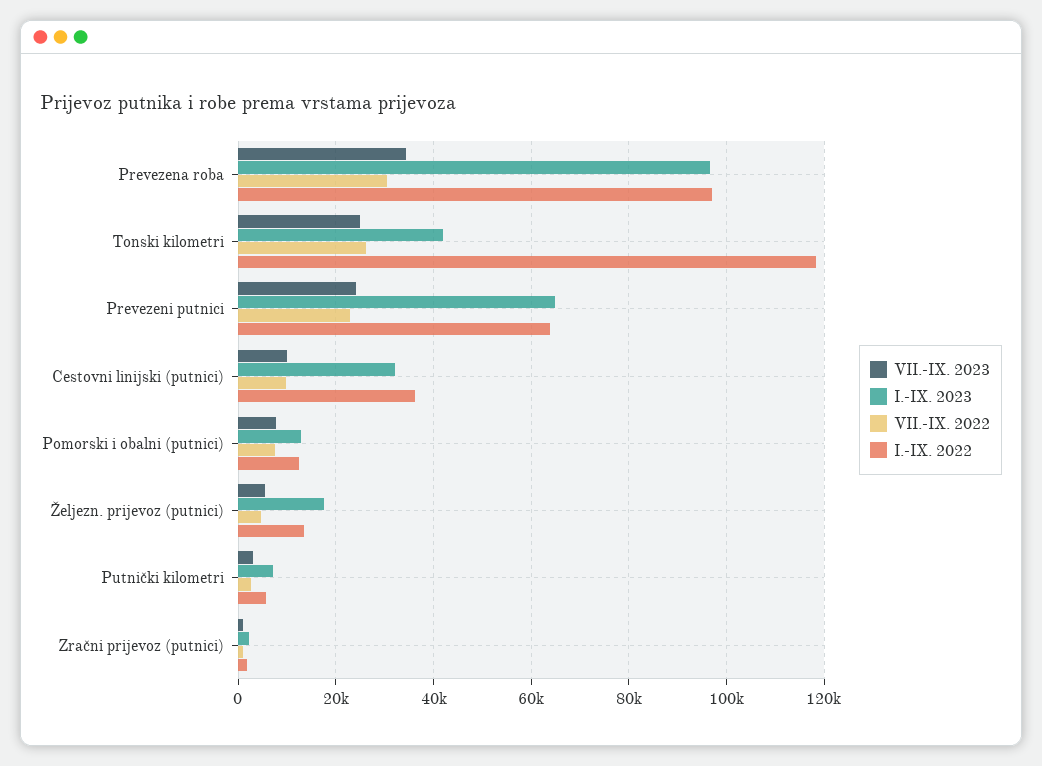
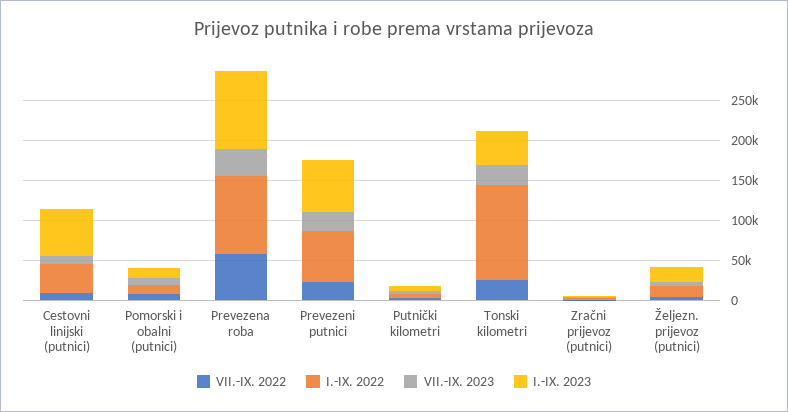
VII.-IX. 2022, Prevezena roba: 30000 -> 60000
I.-IX. 2023, Cestovni linijski (putnici): 32000 -> 60000

